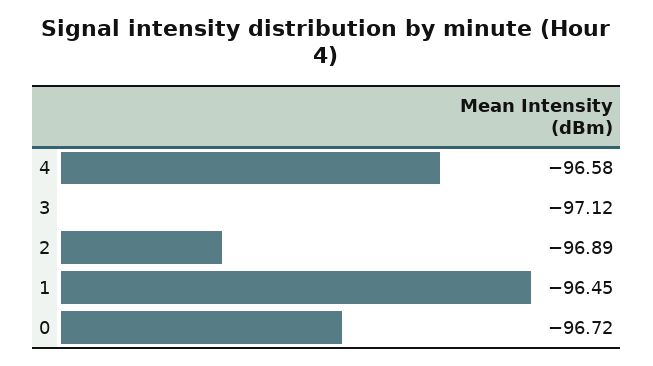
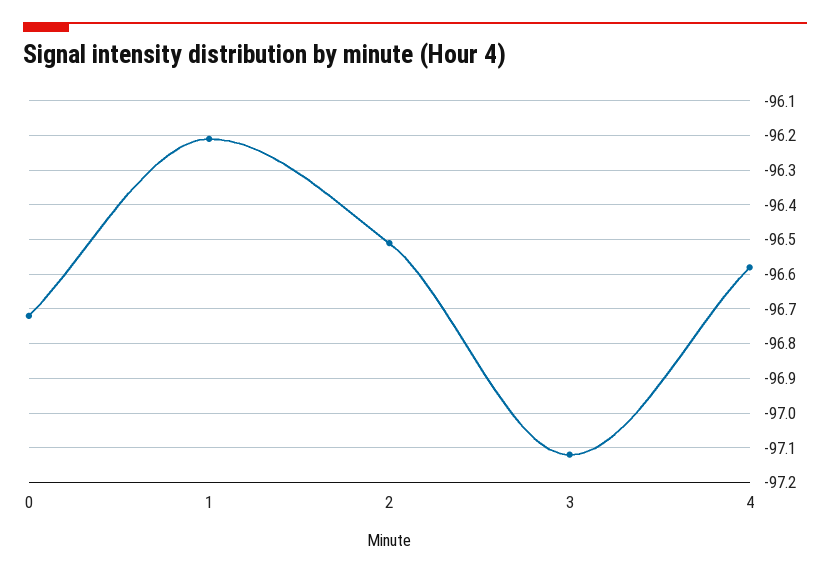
2: -96.89 -> -96.5
1: -96.45 -> -96.2

